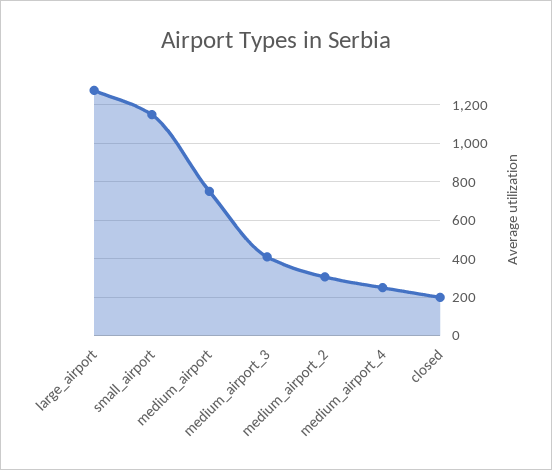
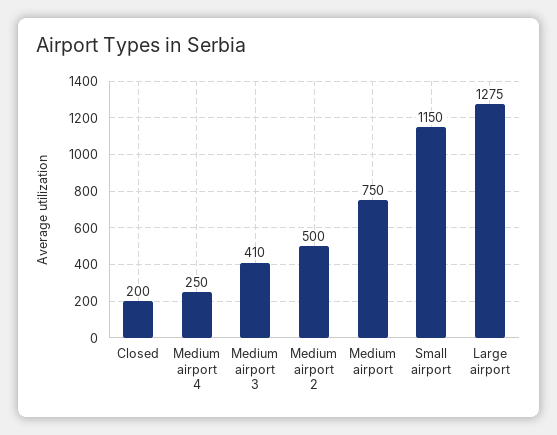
medium_airport_2: 300 -> 500

